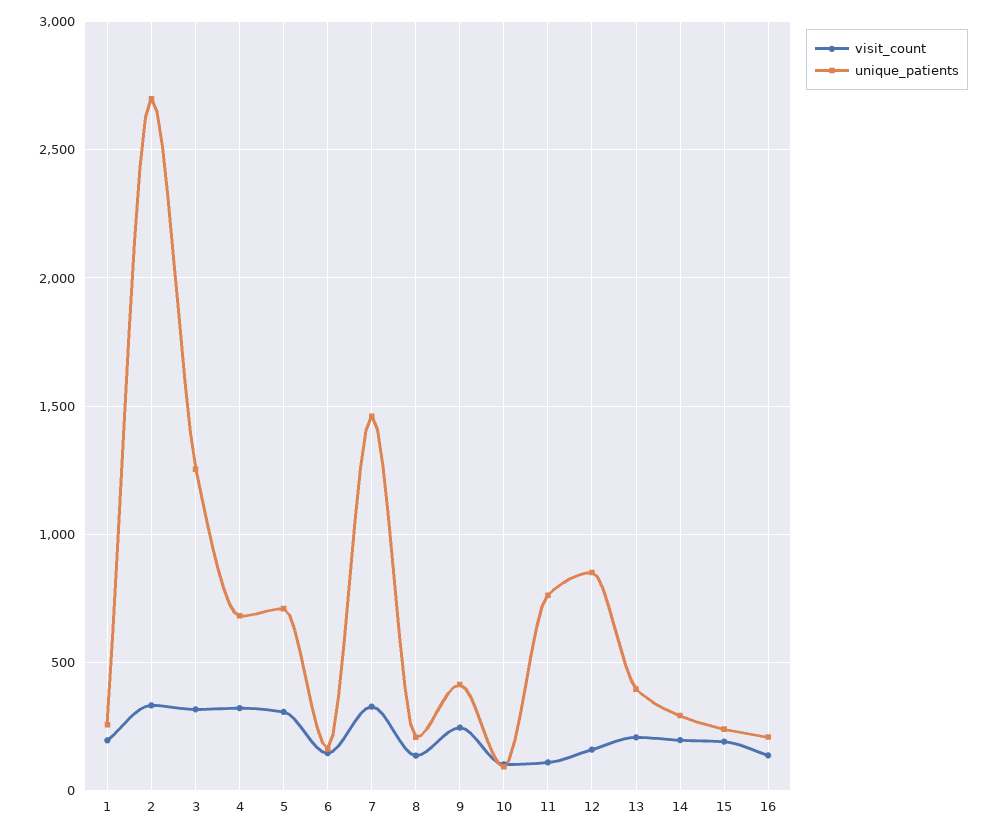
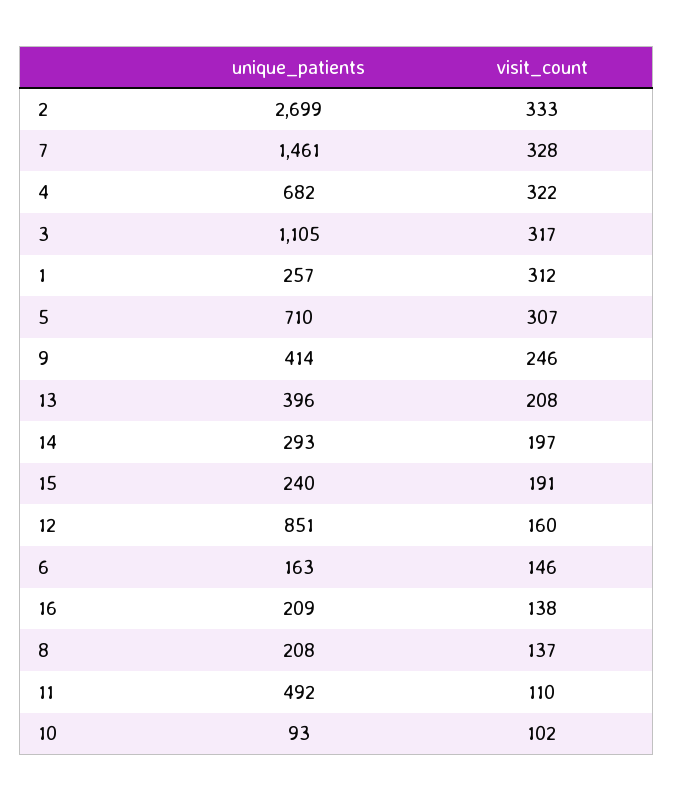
visit_count, 1: 200 -> 312
unique_patients, 3: 1250 -> 1105
unique_patients, 11: 750 -> 492

